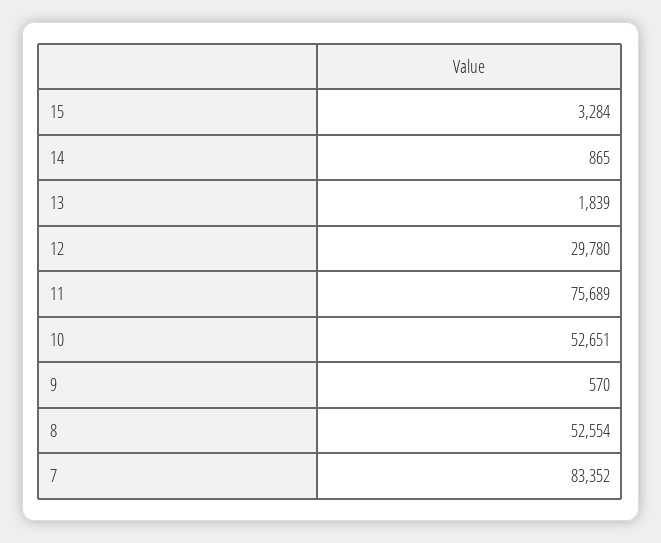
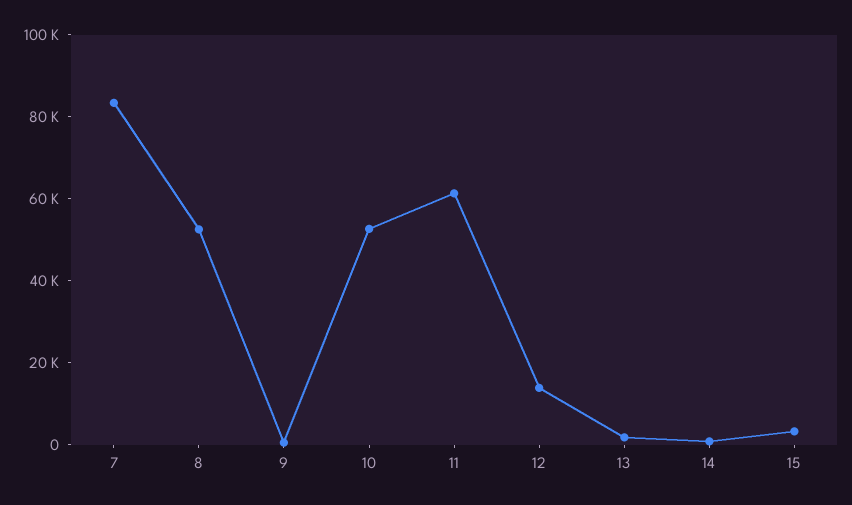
12: 29780 -> 15000
11: 75689 -> 60000

